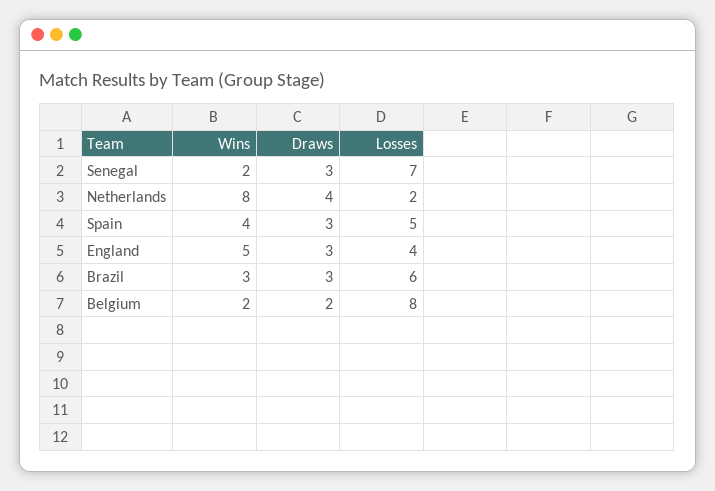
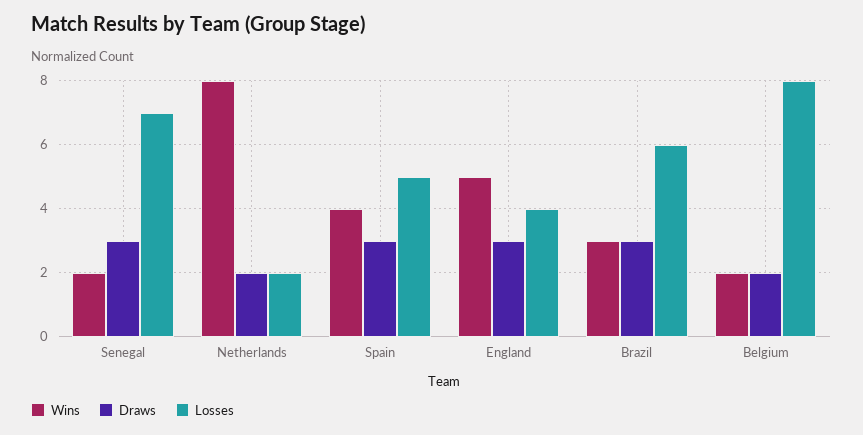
Draws, Netherlands: 4 -> 2

